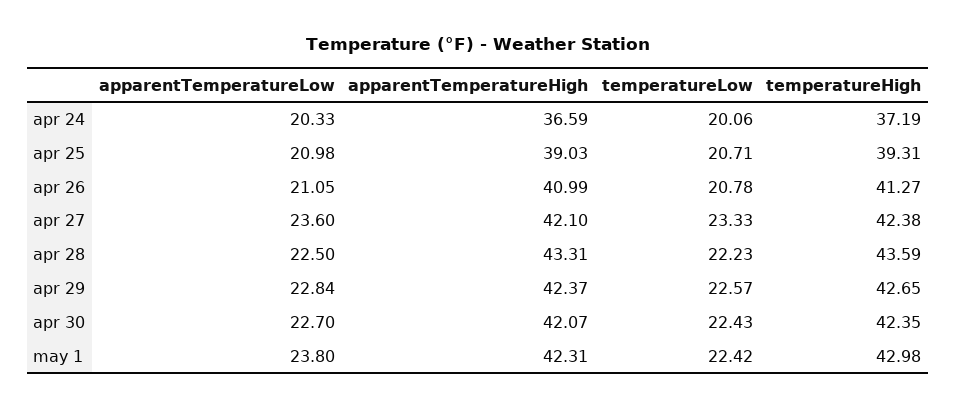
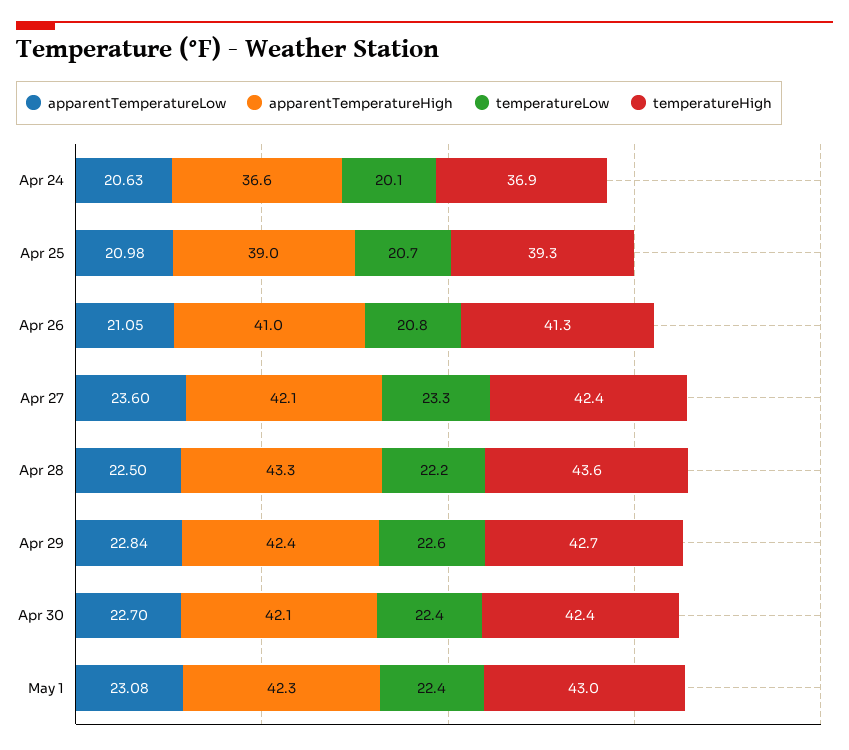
apparentTemperatureLow, apr 24: 20.33 -> 20.63
temperatureHigh, apr 24: 37.19 -> 36.9
apparentTemperatureLow, may 1: 23.8 -> 23.08

